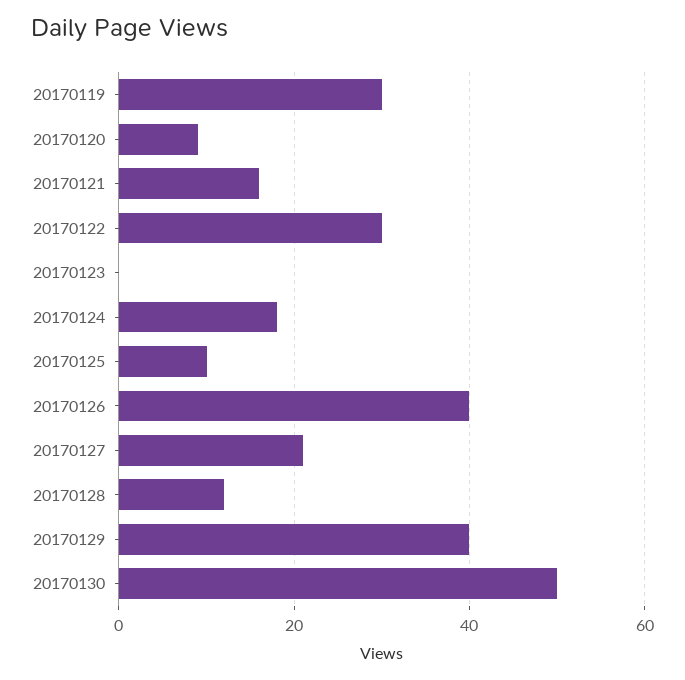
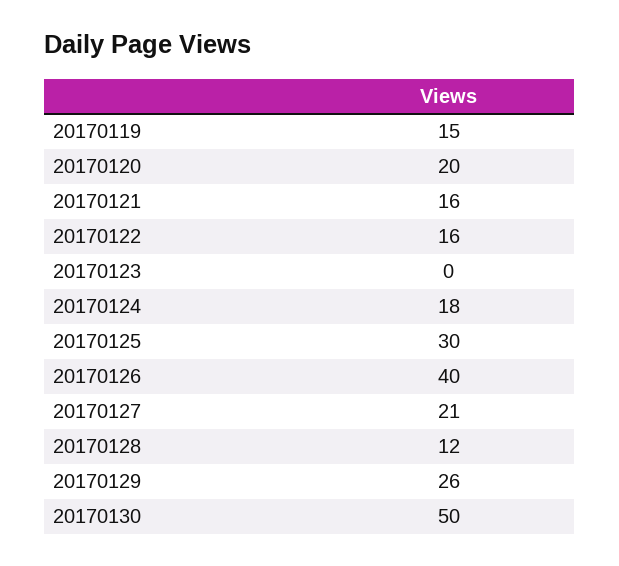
20170119: 30 -> 15
20170120: 10 -> 20
20170122: 30 -> 16
20170125: 10 -> 30
20170129: 40 -> 26

